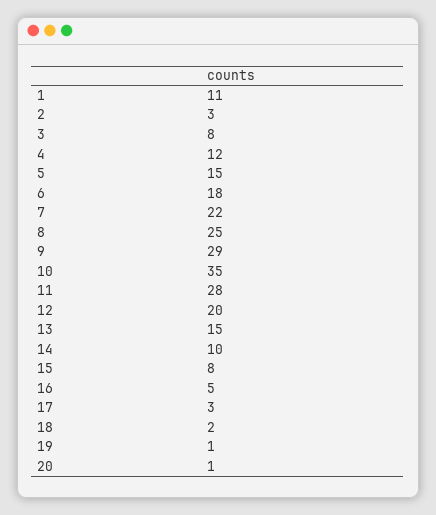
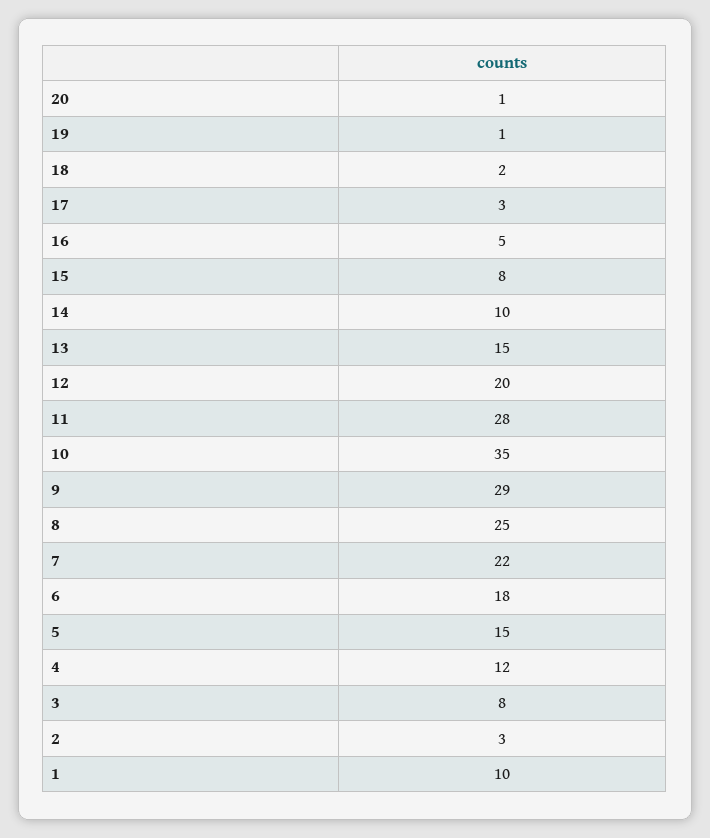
1: 11 -> 10

